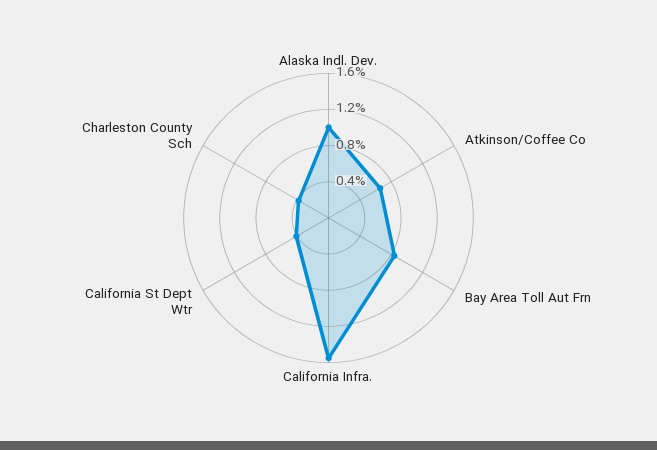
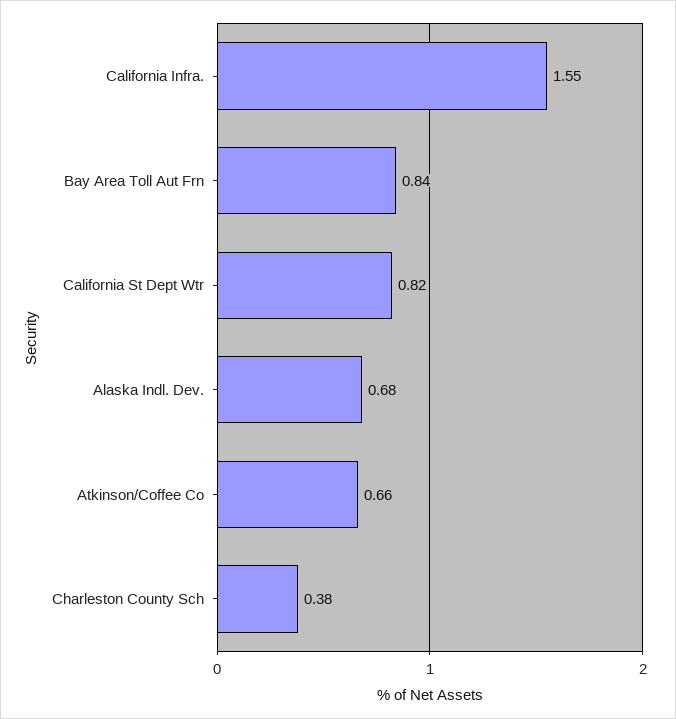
Alaska Indl. Dev.: 1 -> 0.68
California St Dept Wtr: 0.4 -> 0.82

